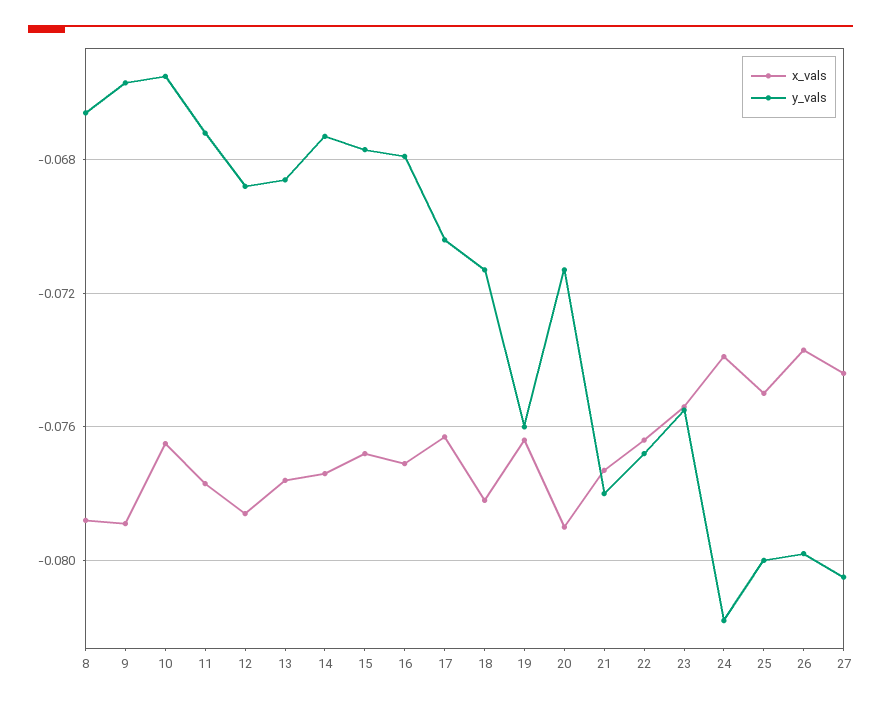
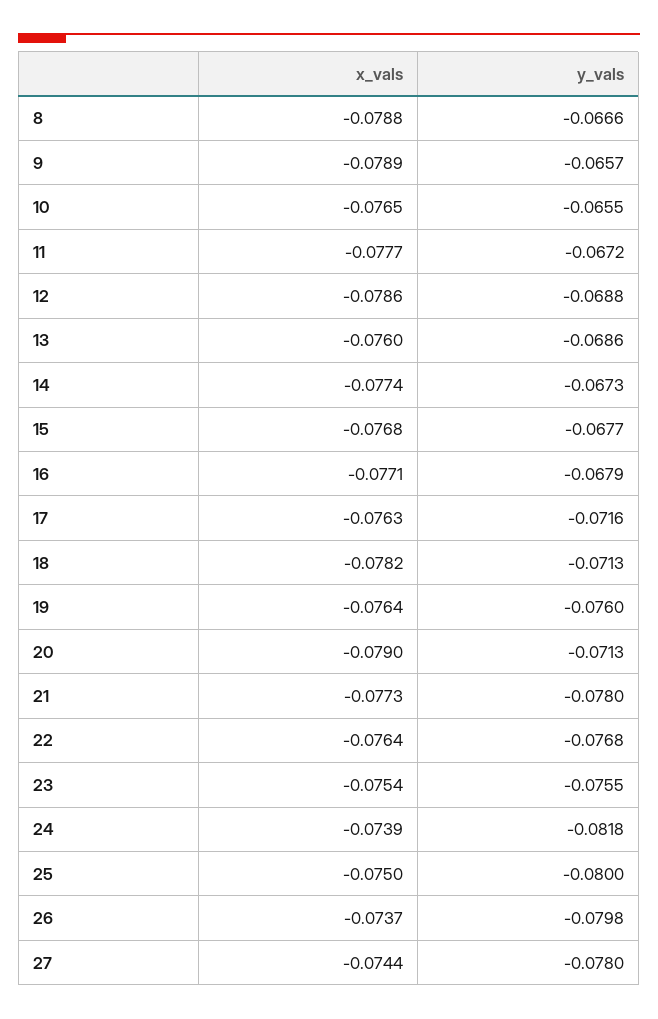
x_vals, 13: -0.0775 -> -0.076
y_vals, 17: -0.0705 -> -0.0716
y_vals, 27: -0.0805 -> -0.078

